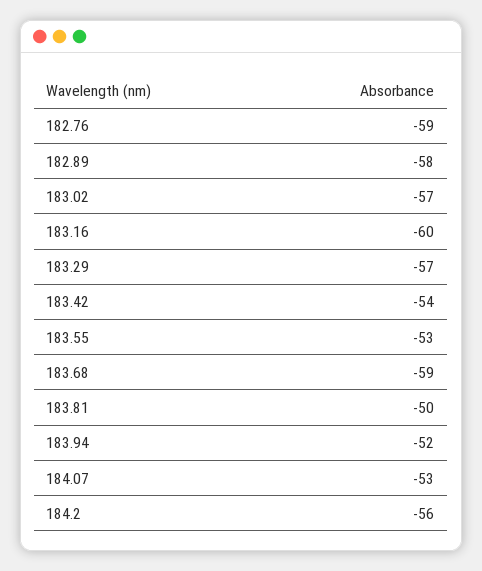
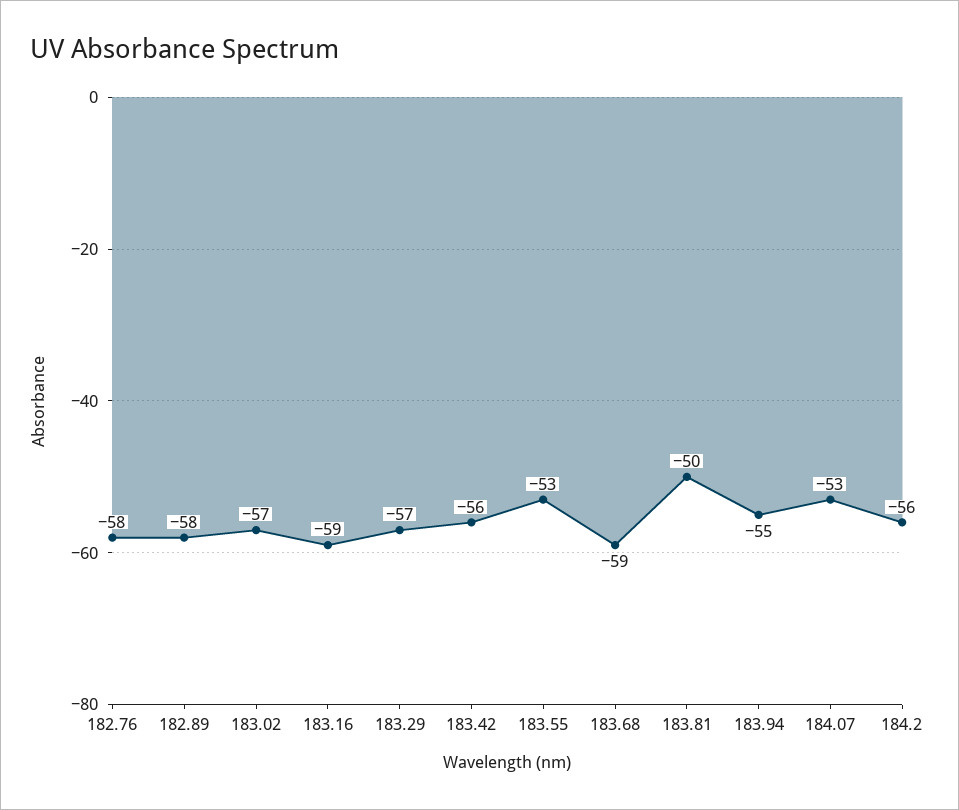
182.76: -59 -> -58
183.16: -60 -> -59
183.42: -54 -> -56
183.94: -52 -> -55

